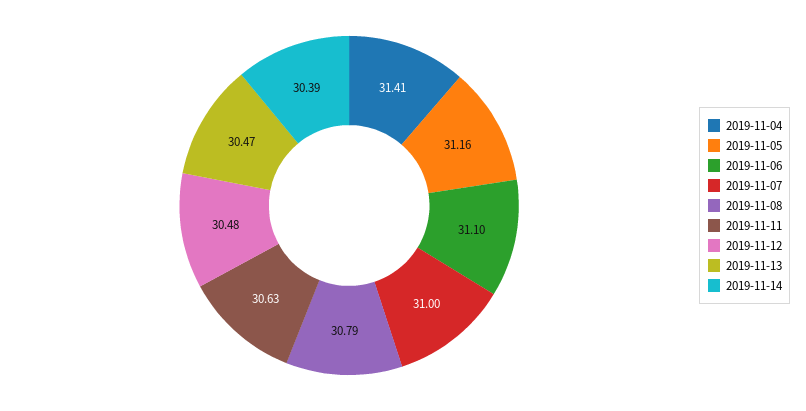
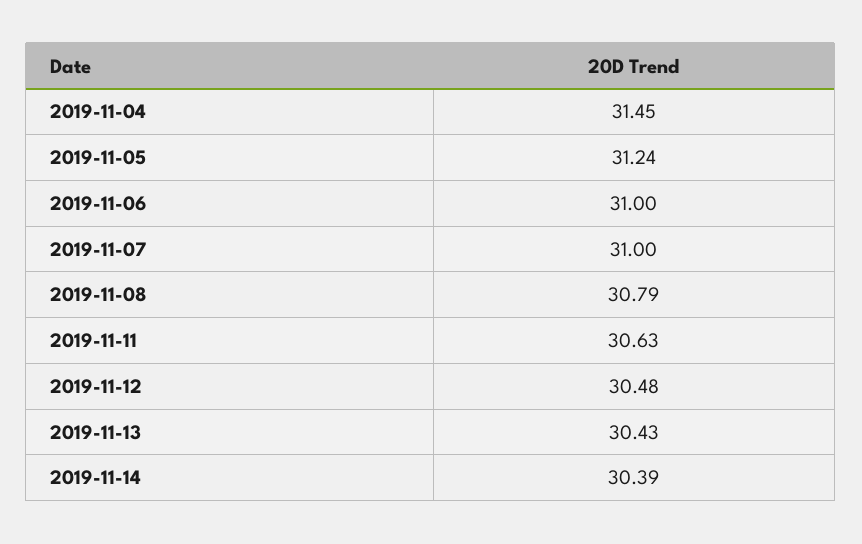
2019-11-04: 31.41 -> 31.45
2019-11-05: 31.16 -> 31.24
2019-11-06: 31.1 -> 31
2019-11-13: 30.47 -> 30.43

